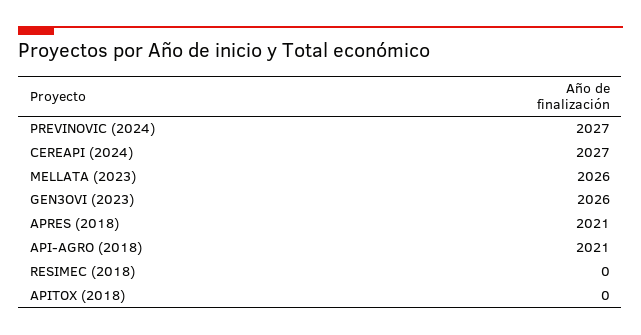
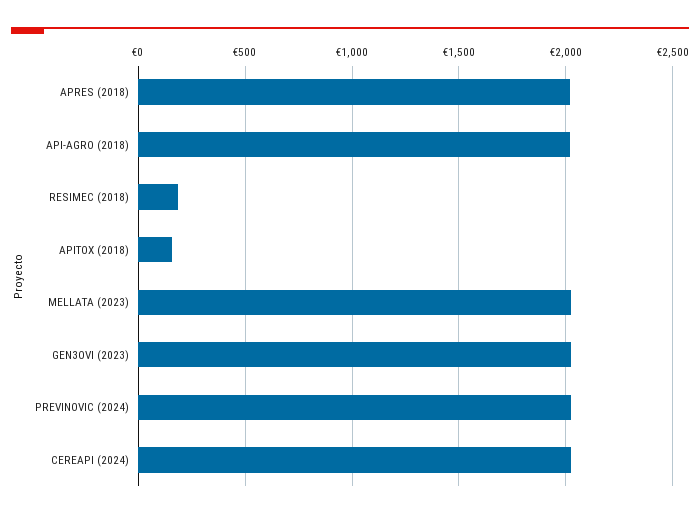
RESIMEC (2018): 0 -> 200
APITOX (2018): 0 -> 150

